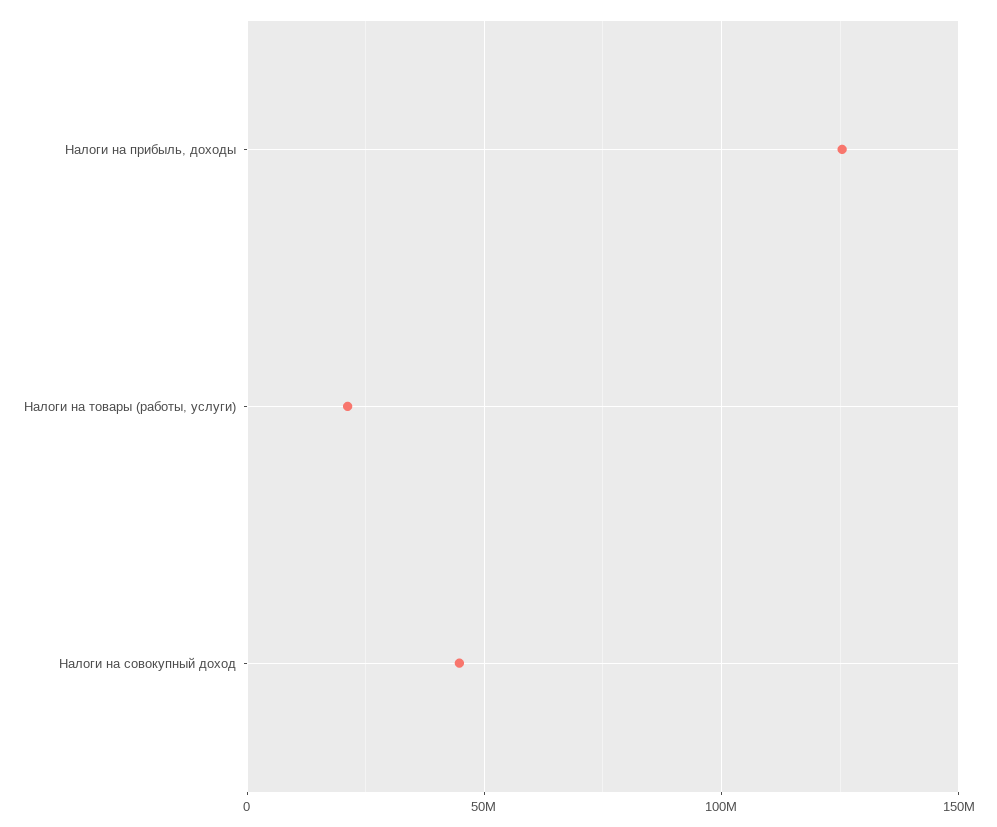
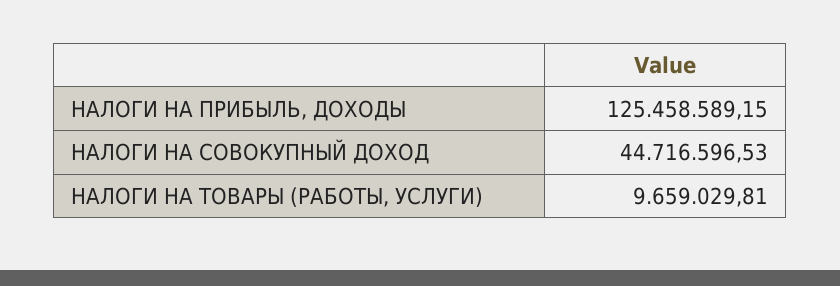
Налоги на товары (работы, услуги): 20000000 -> 9659029.81

